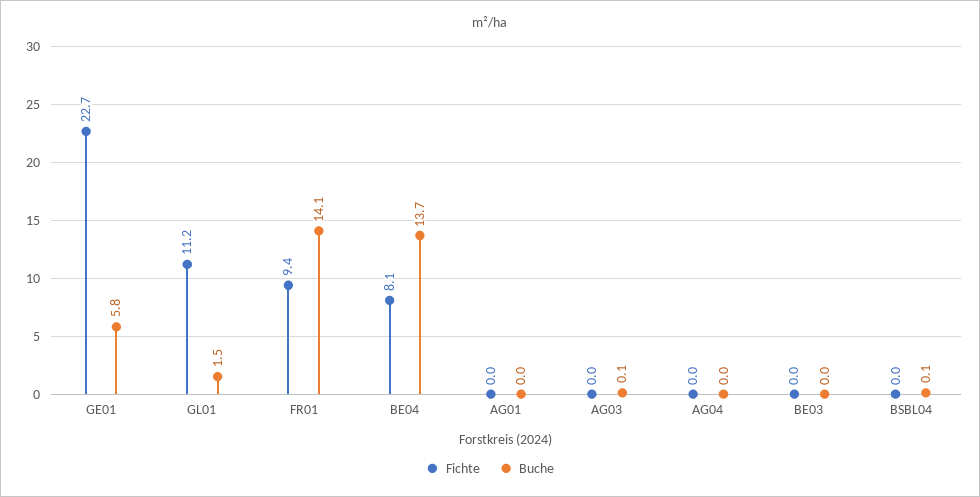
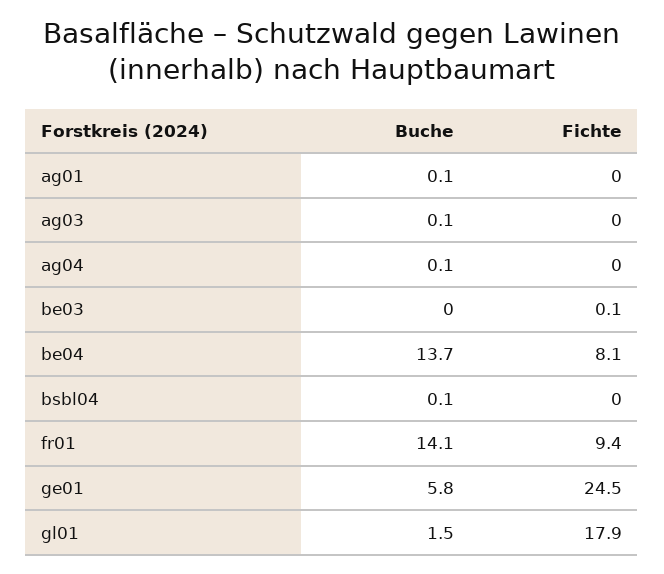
Fichte, GE01: 22.7 -> 24.5
Fichte, GL01: 11.2 -> 17.9
Buche, AG01: 0 -> 0.1
Buche, AG04: 0 -> 0.1
Fichte, BE03: 0 -> 0.1

